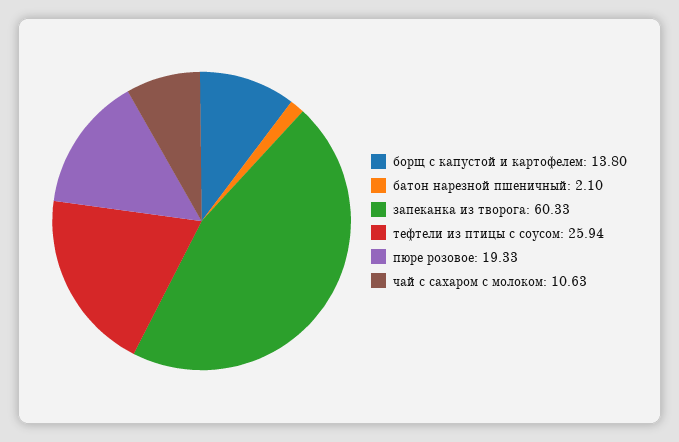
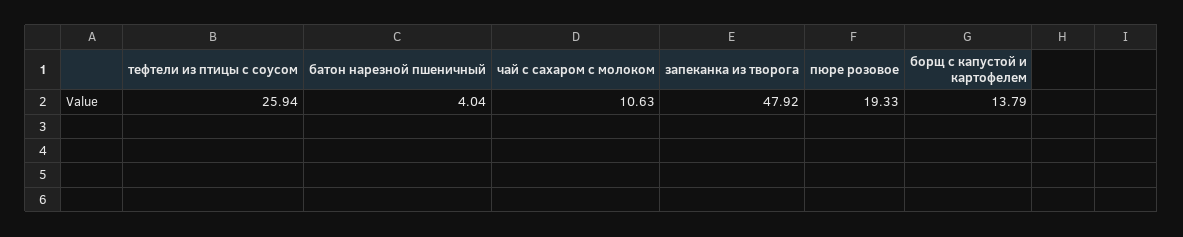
борщ с капустой и картофелем: 13.8 -> 13.79
батон нарезной пшеничный: 2.1 -> 4.04
запеканка из творога: 60.33 -> 47.92

